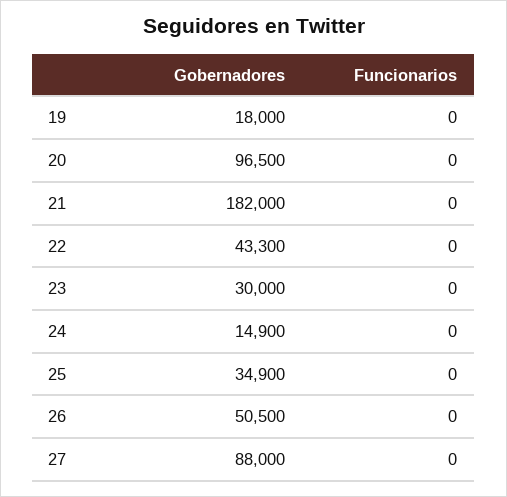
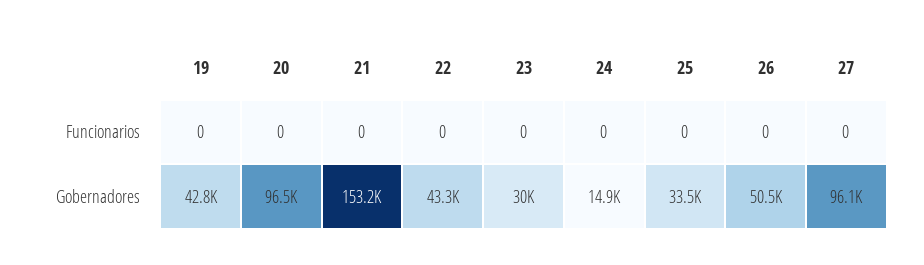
Gobernadores, 19: 18000 -> 42800
Gobernadores, 21: 182000 -> 153200
Gobernadores, 25: 34900 -> 33500
Gobernadores, 27: 88000 -> 96100

